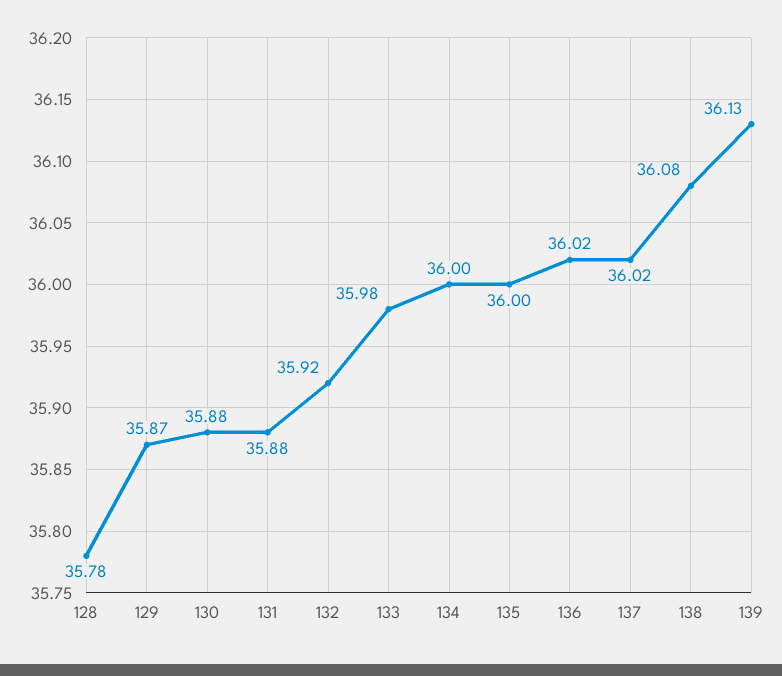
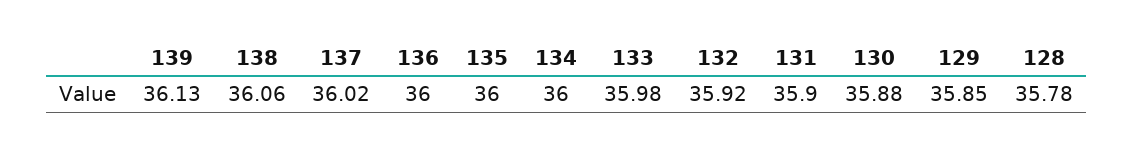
129: 35.87 -> 35.85
131: 35.88 -> 35.9
136: 36.02 -> 36
138: 36.08 -> 36.06

